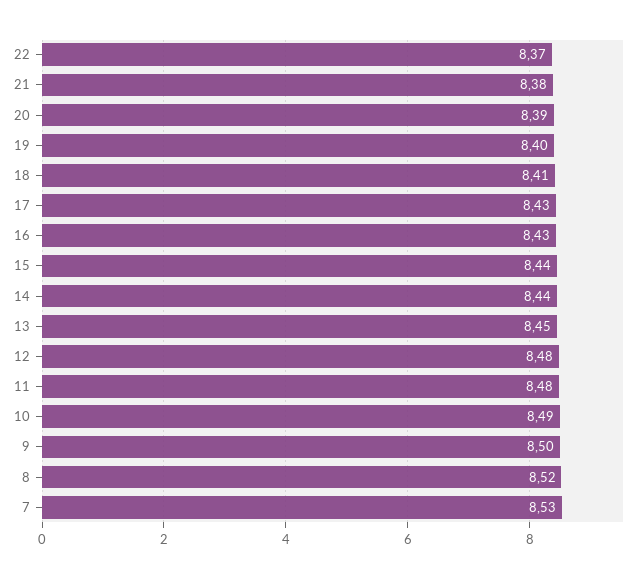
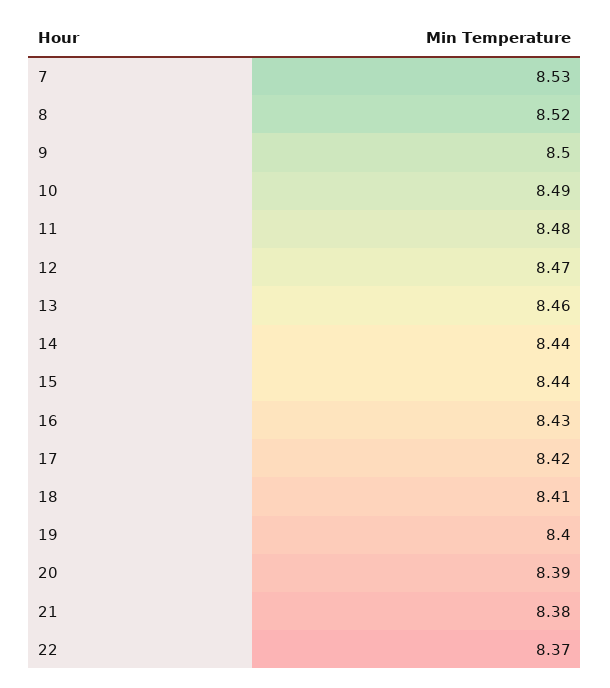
17: 8.43 -> 8.42
13: 8.45 -> 8.46
12: 8.48 -> 8.47

